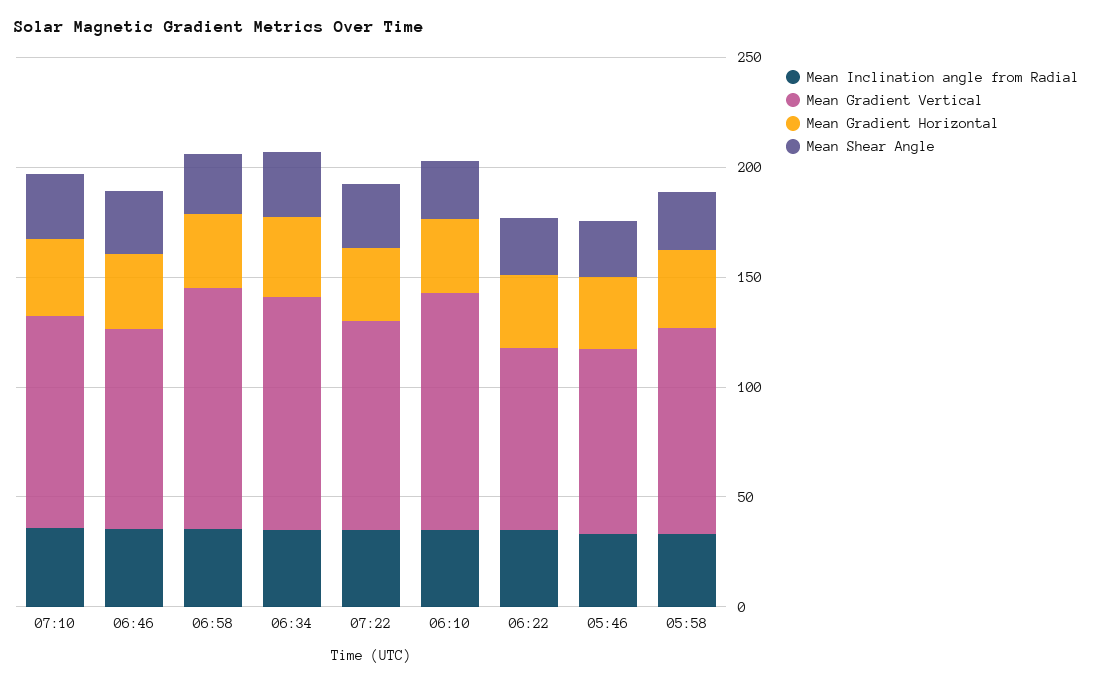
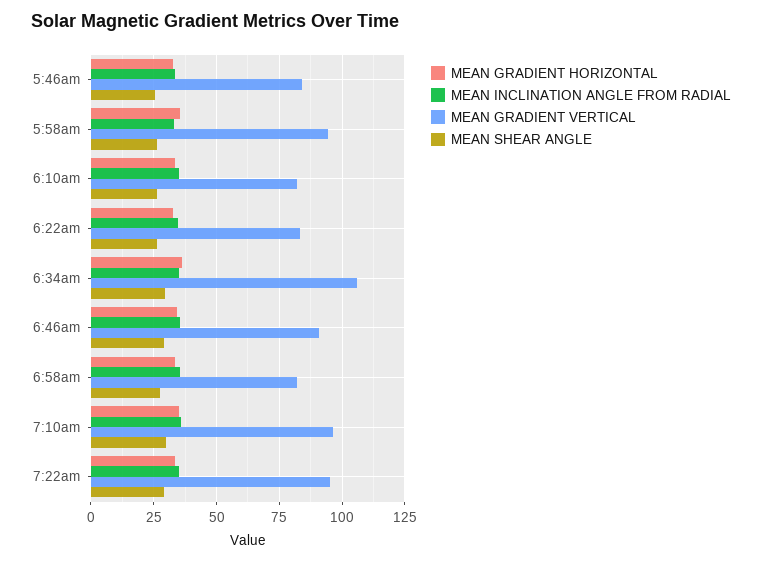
Mean Gradient Vertical, 06:58: 110 -> 82.5
Mean Gradient Vertical, 06:10: 110 -> 82.5

